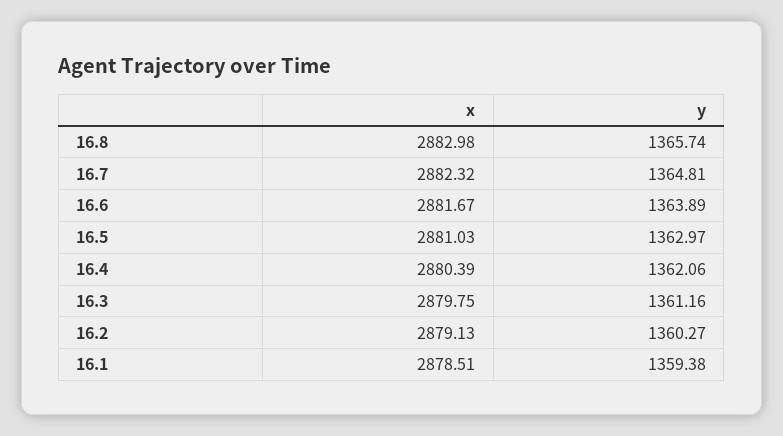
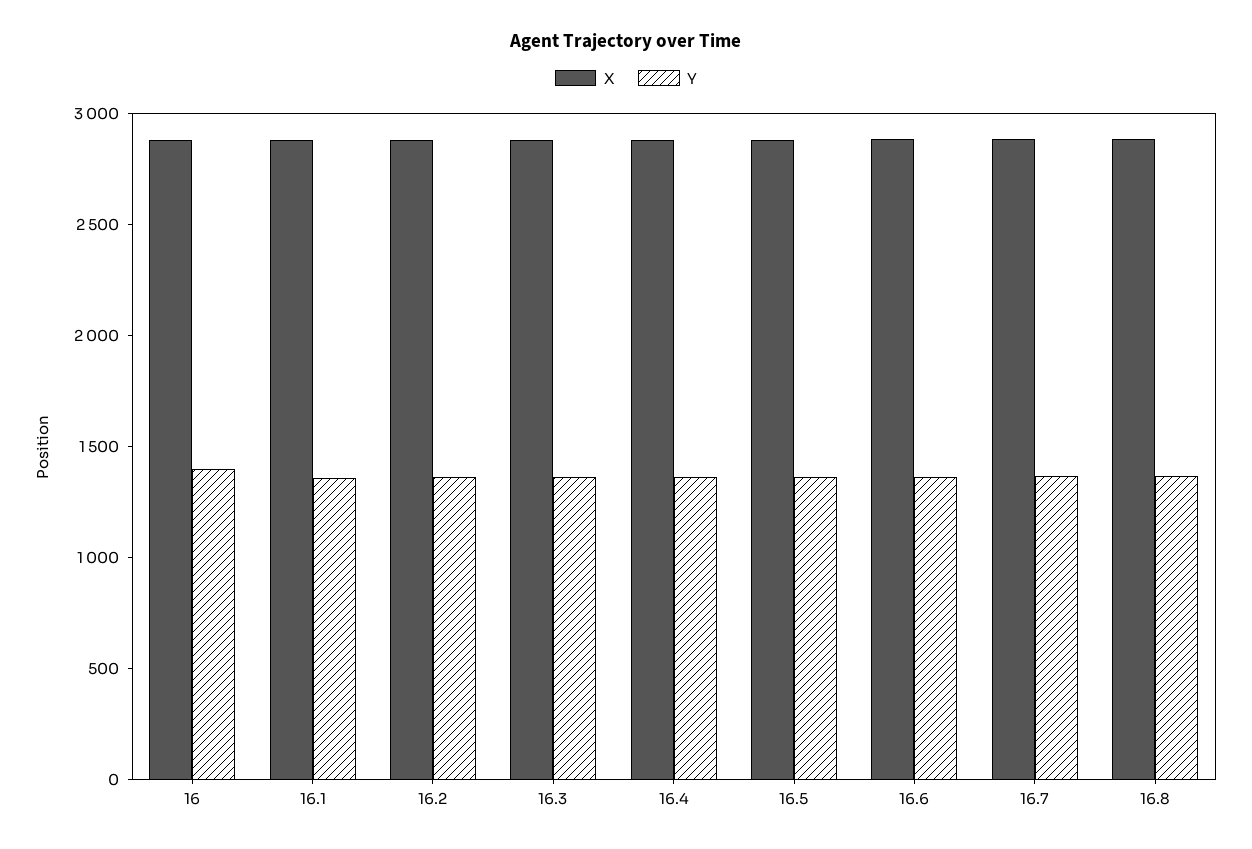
x, 16: none -> 2900
y, 16: none -> 1400

